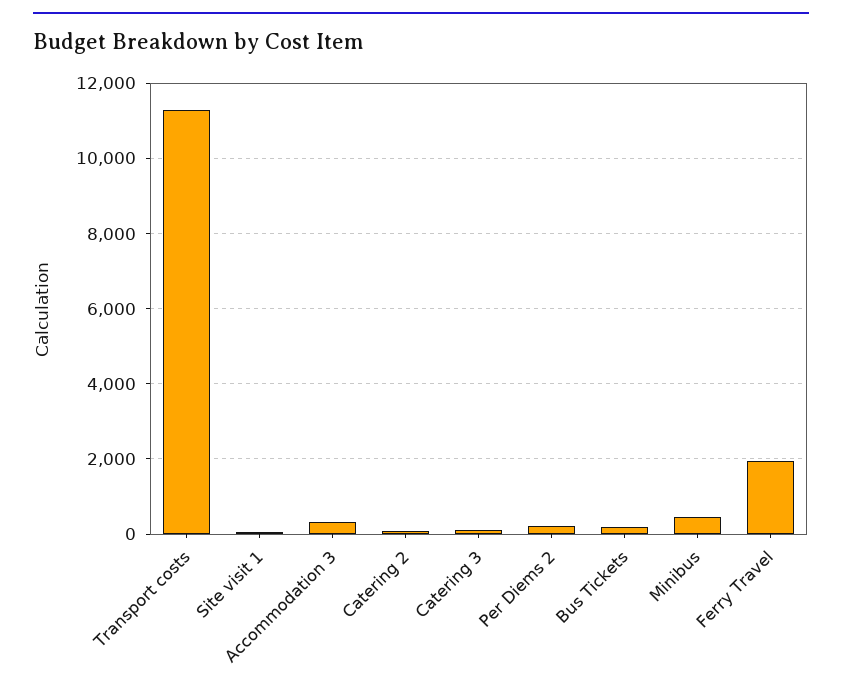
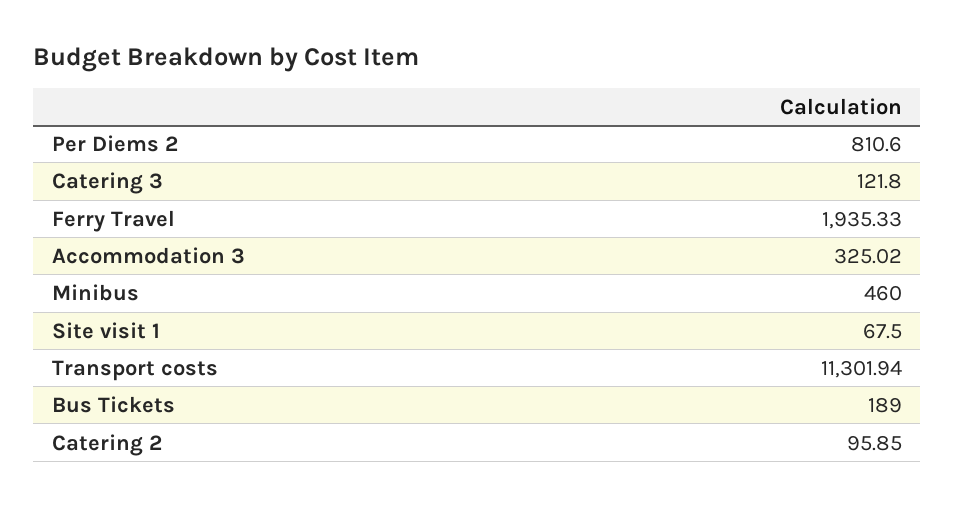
Per Diems 2: 200 -> 810.6

